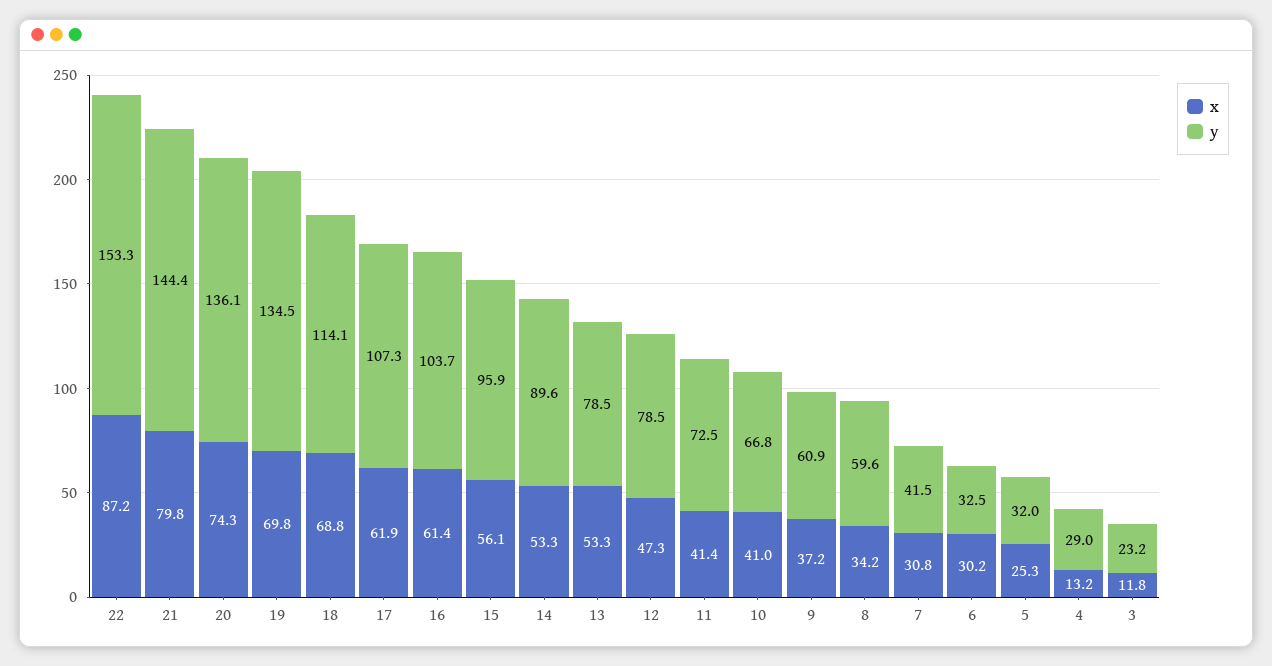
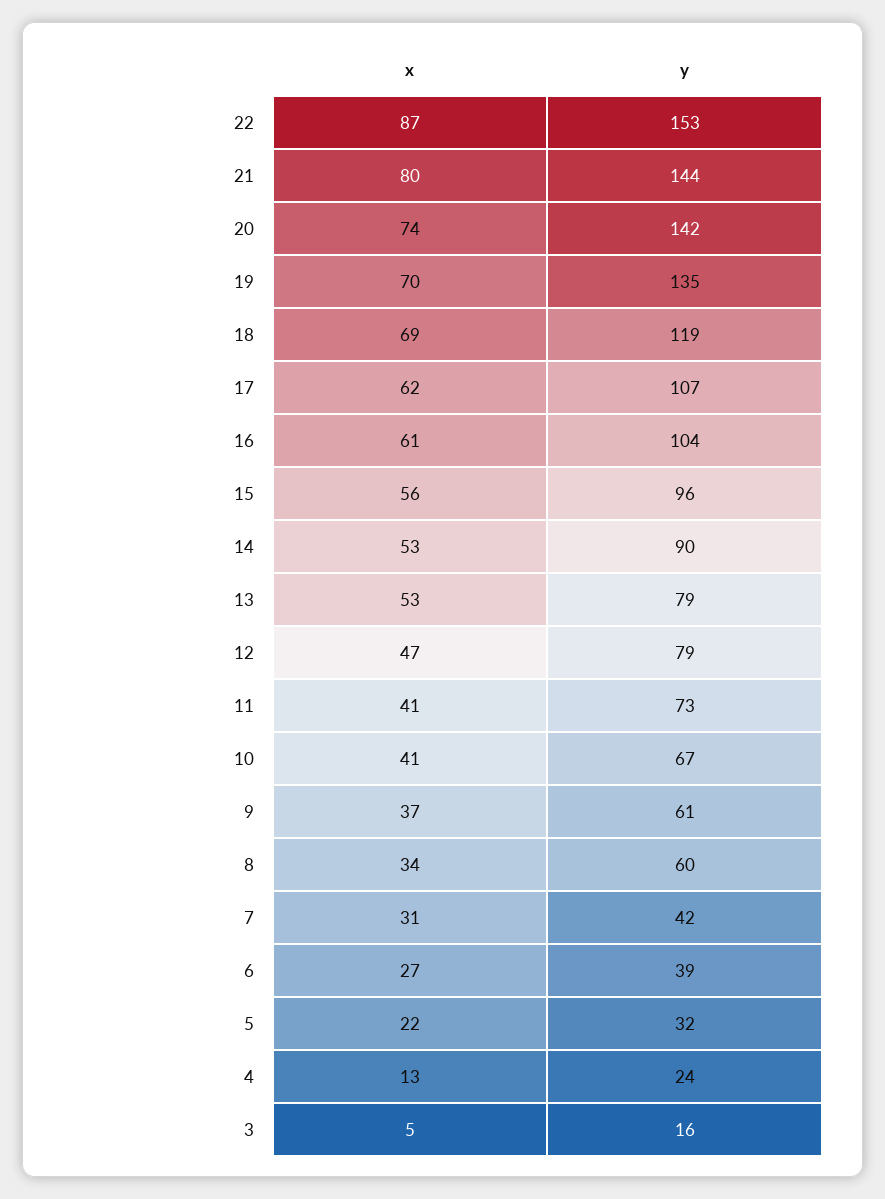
y, 20: 136.1 -> 142
y, 18: 114.1 -> 119
x, 6: 30.2 -> 27
y, 6: 32.5 -> 39
x, 5: 25.3 -> 22
y, 4: 29 -> 24
x, 3: 11.8 -> 5
y, 3: 23.2 -> 16

